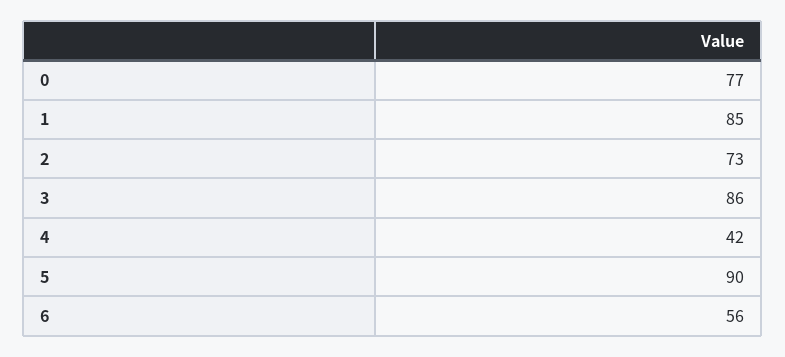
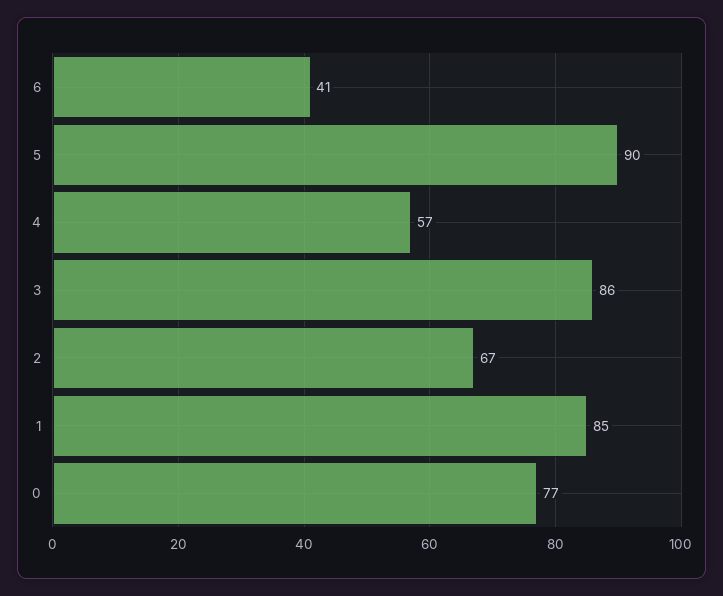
2: 73 -> 67
4: 42 -> 57
6: 56 -> 41

